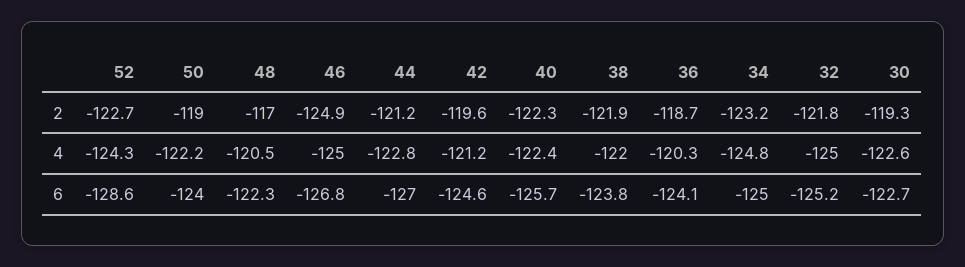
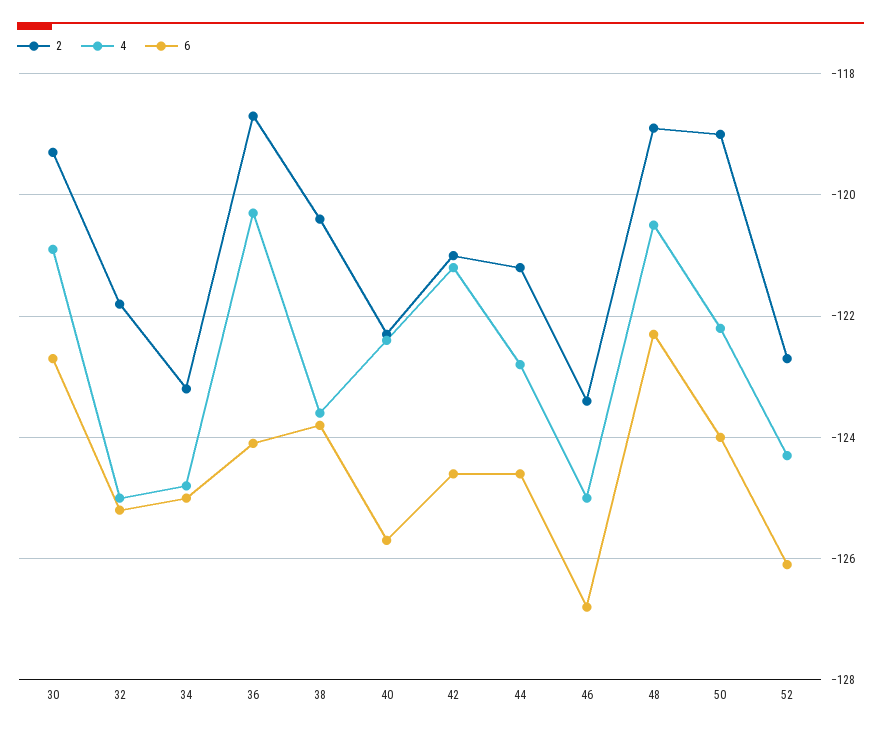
2, 48: -117 -> -119
2, 46: -124.9 -> -123.5
2, 42: -119.6 -> -121
2, 38: -121.9 -> -120.5
4, 38: -122 -> -123.5
4, 30: -122.6 -> -121
6, 52: -128.6 -> -126
6, 44: -127 -> -124.5

